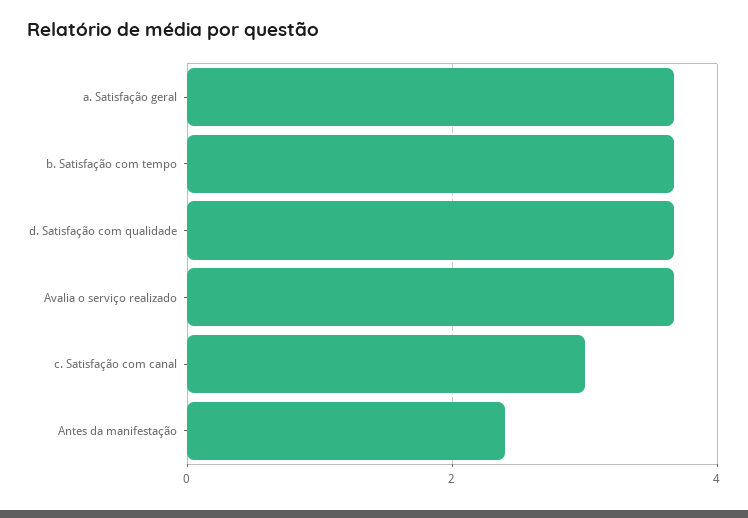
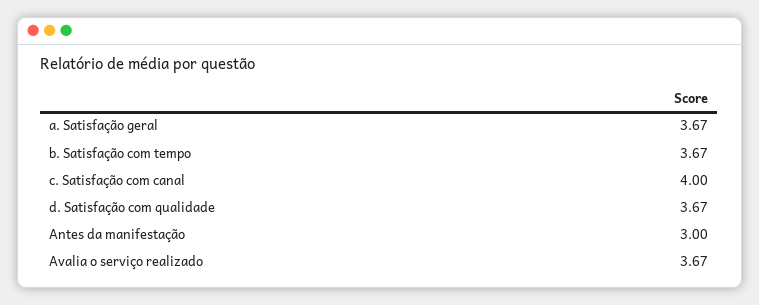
c. Satisfação com canal: 3 -> 4
Antes da manifestação: 2.4 -> 3

